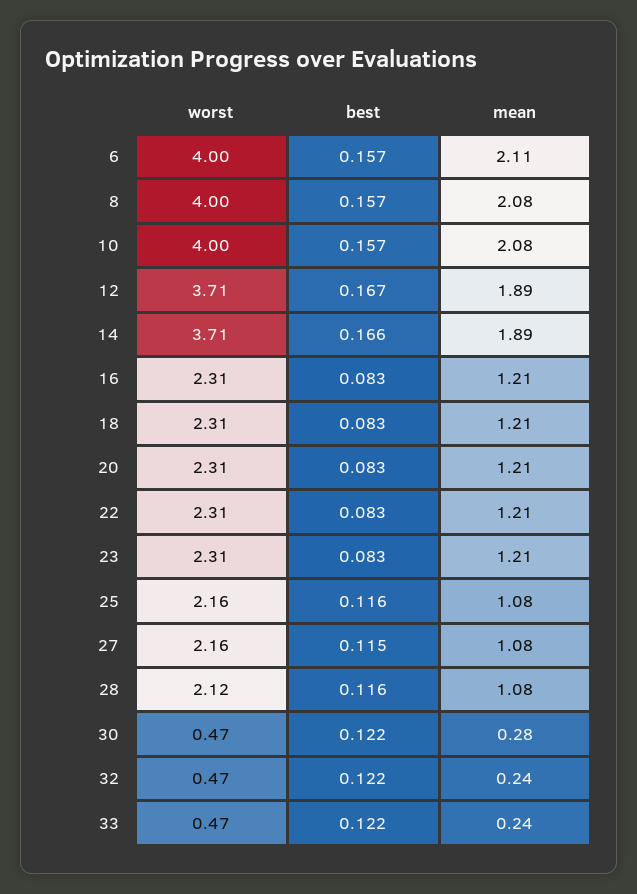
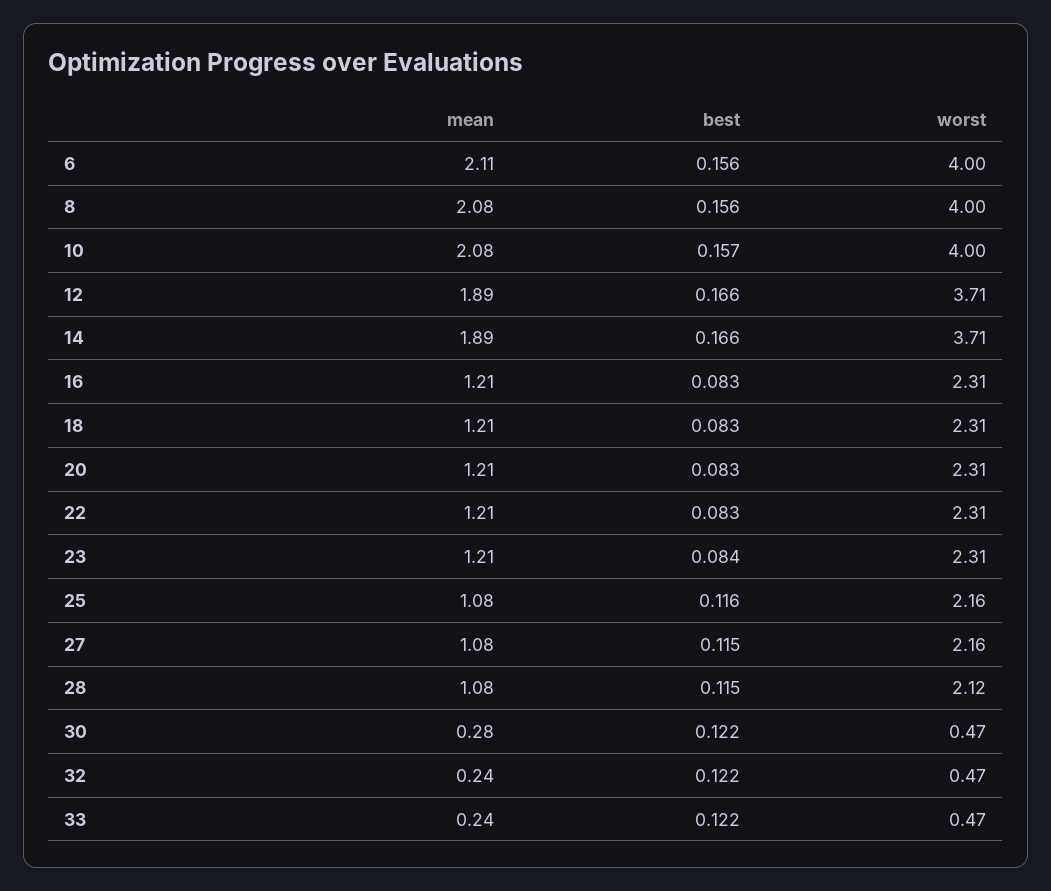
best, 6: 0.157 -> 0.156
best, 8: 0.157 -> 0.156
best, 12: 0.167 -> 0.166
best, 23: 0.083 -> 0.084
best, 28: 0.116 -> 0.115

